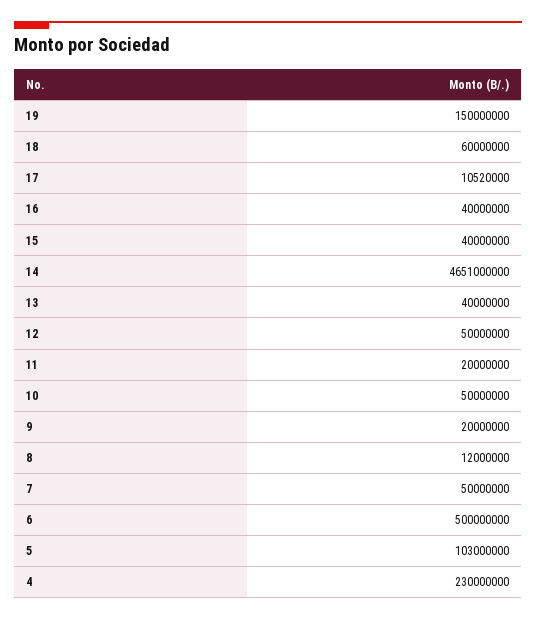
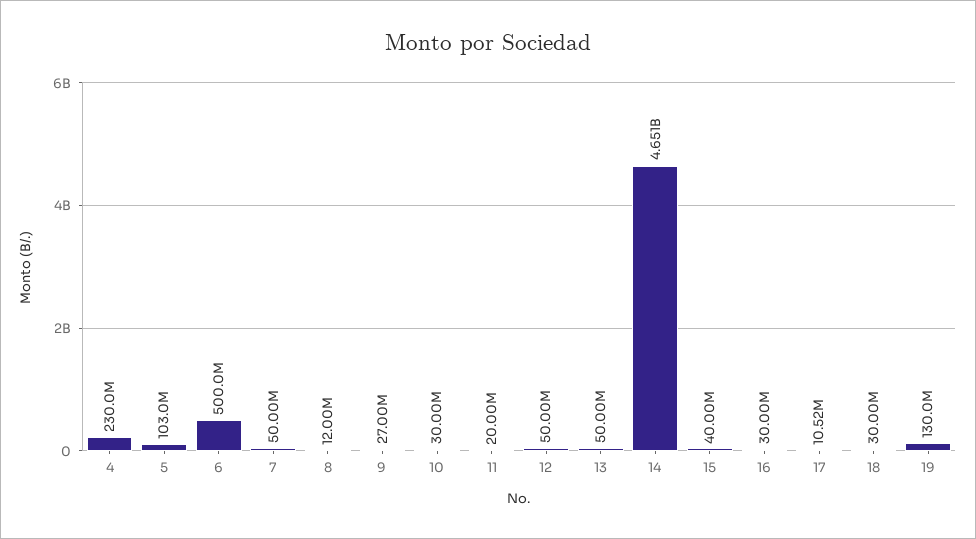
19: 150000000 -> 130000000
18: 60000000 -> 30000000
16: 40000000 -> 30000000
13: 40000000 -> 50000000
10: 50000000 -> 30000000
9: 20000000 -> 27000000

